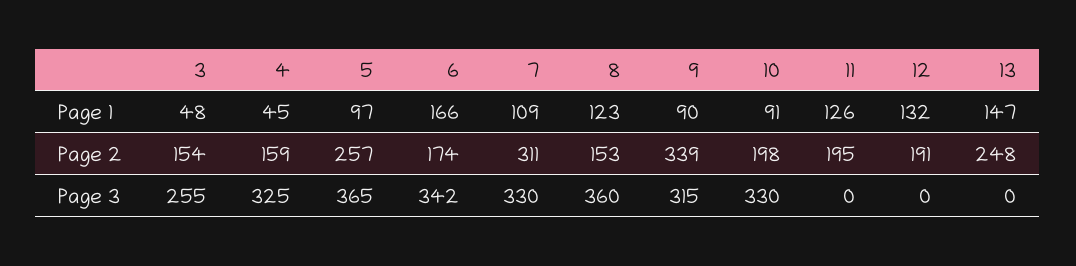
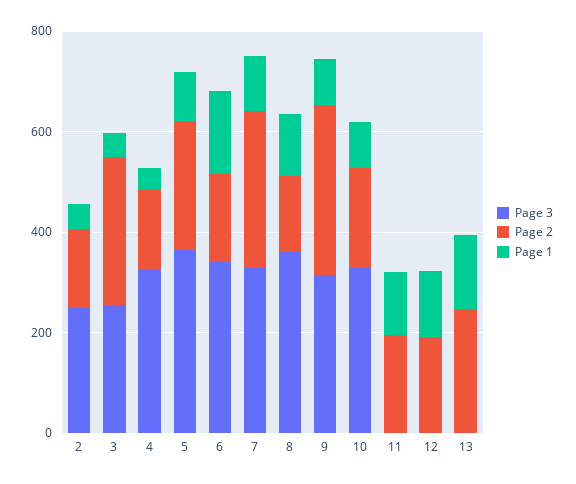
Page 2, 3: 154 -> 300
Page 3, 2: none -> 250
Page 2, 2: none -> 150
Page 1, 2: none -> 50

